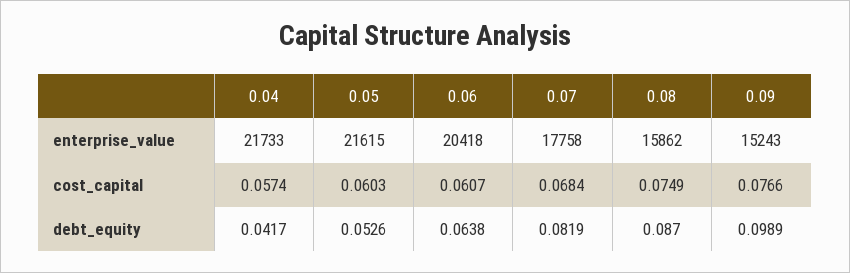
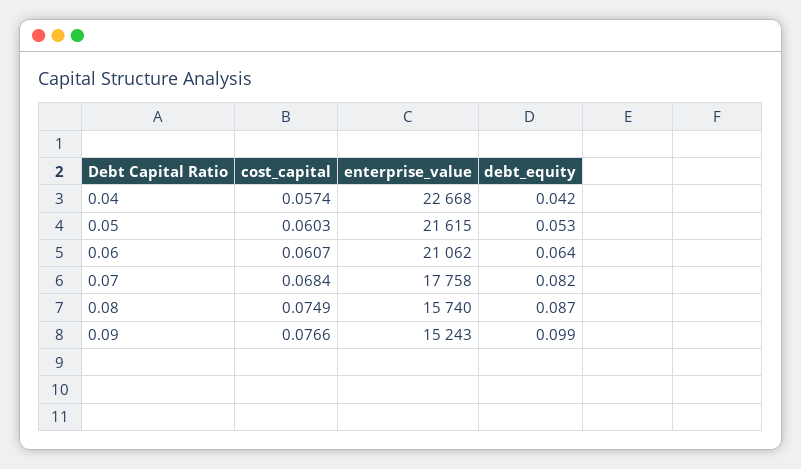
0.04, enterprise_value: 21733 -> 22668
0.06, enterprise_value: 20418 -> 21062
0.08, enterprise_value: 15862 -> 15740

